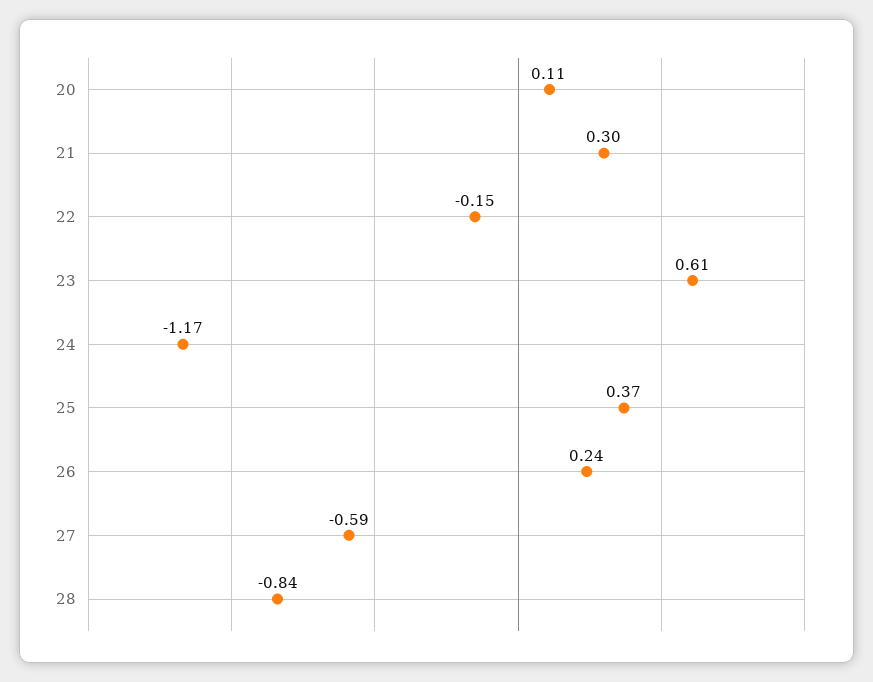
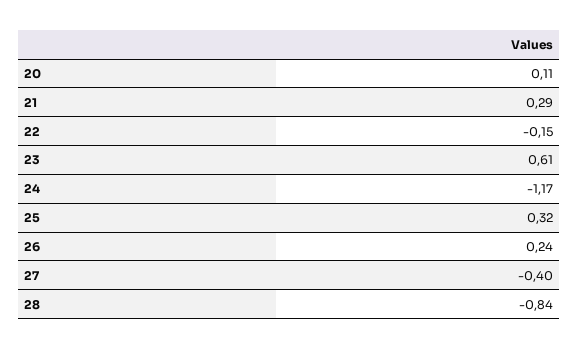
21: 0.3 -> 0.29
25: 0.37 -> 0.32
27: -0.59 -> -0.4

